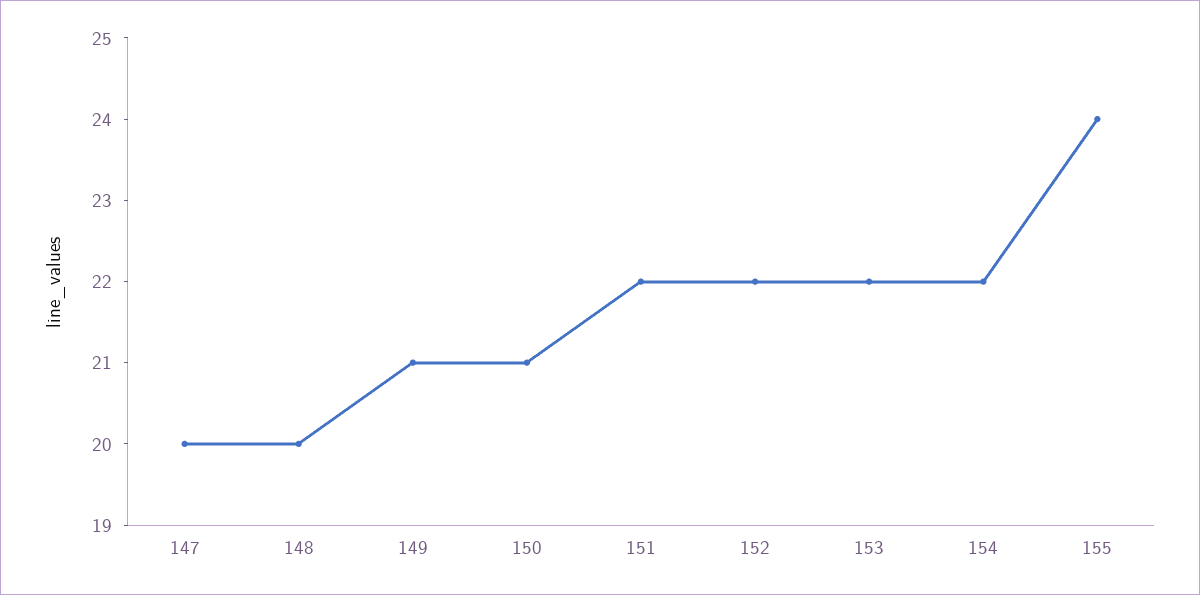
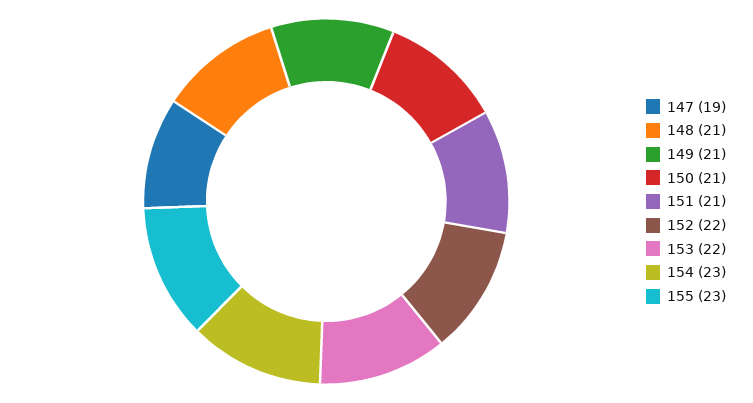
147: 20 -> 19
148: 20 -> 21
151: 22 -> 21
154: 22 -> 23
155: 24 -> 23

